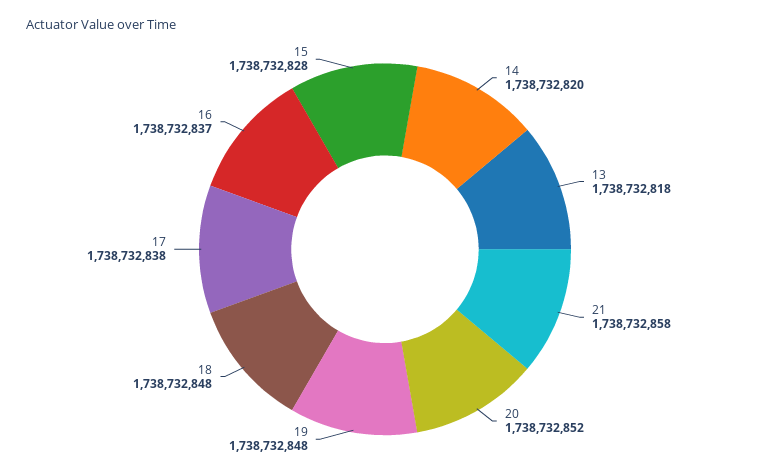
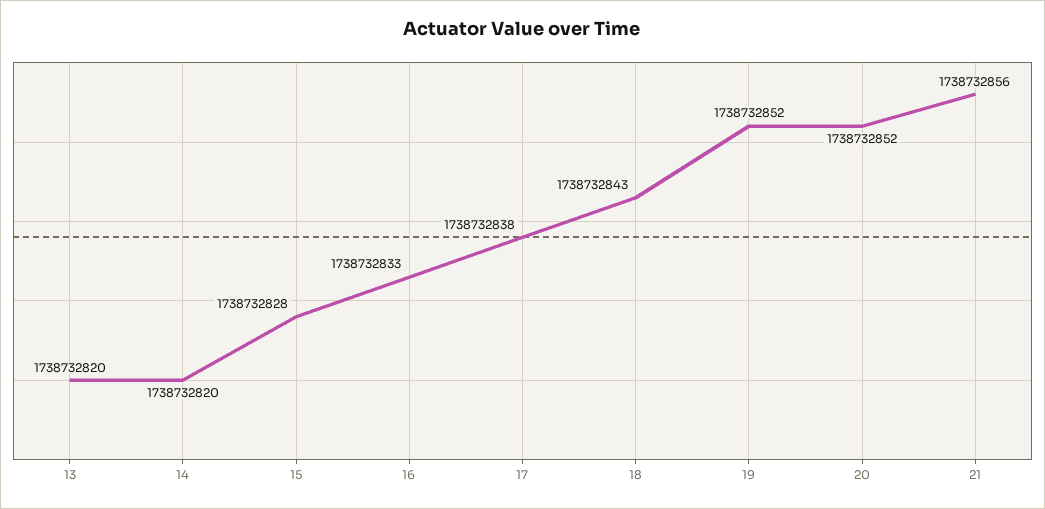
13: 1738732818 -> 1738732820
21: 1738732858 -> 1738732856
19: 1738732848 -> 1738732852
18: 1738732848 -> 1738732843
16: 1738732837 -> 1738732833

